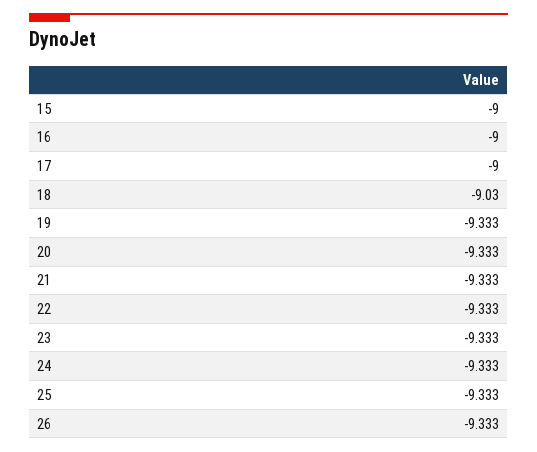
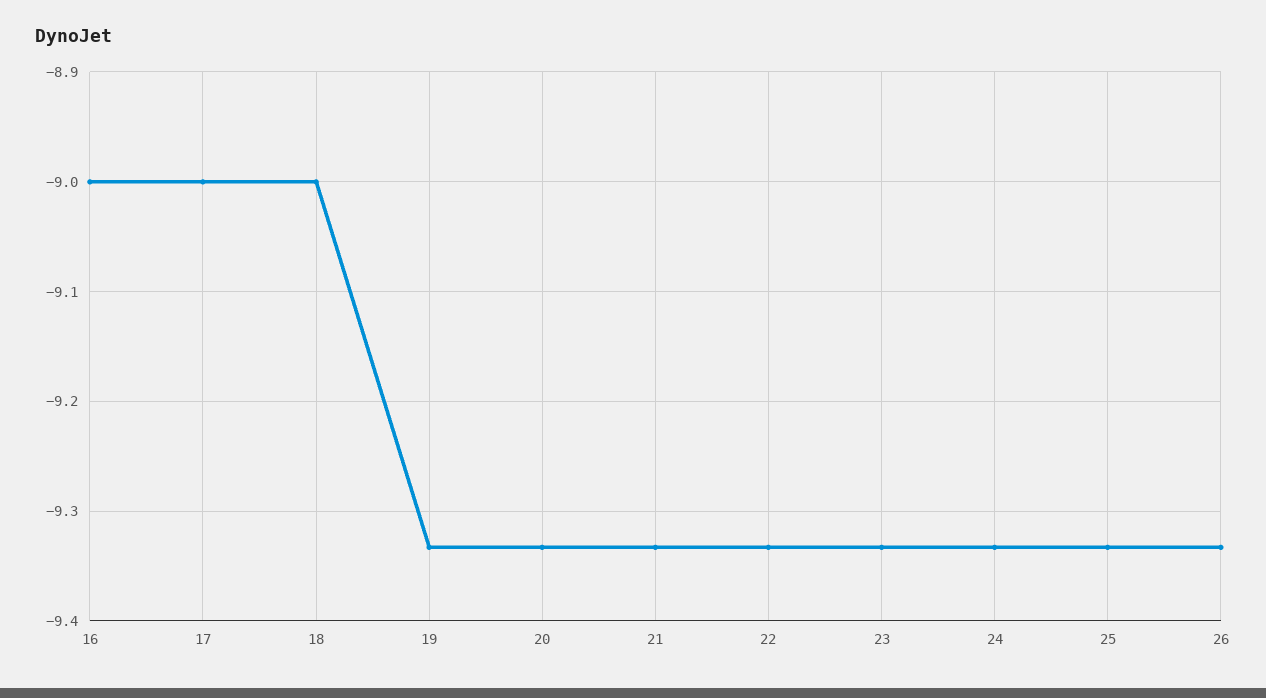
15: -9 -> none
18: -9.03 -> -9

